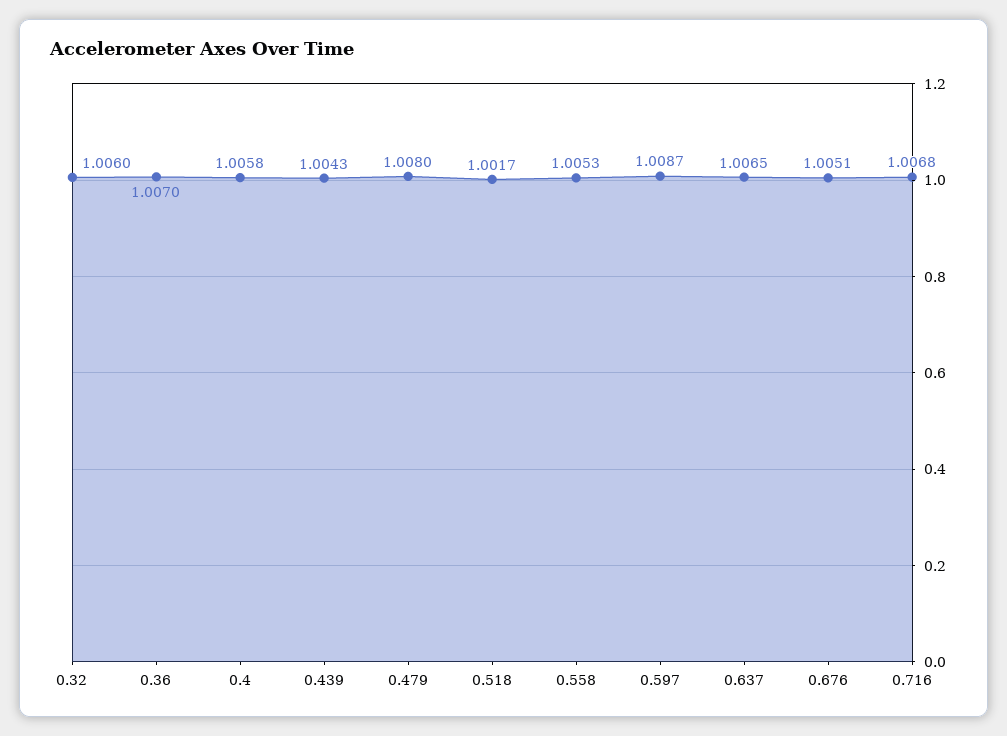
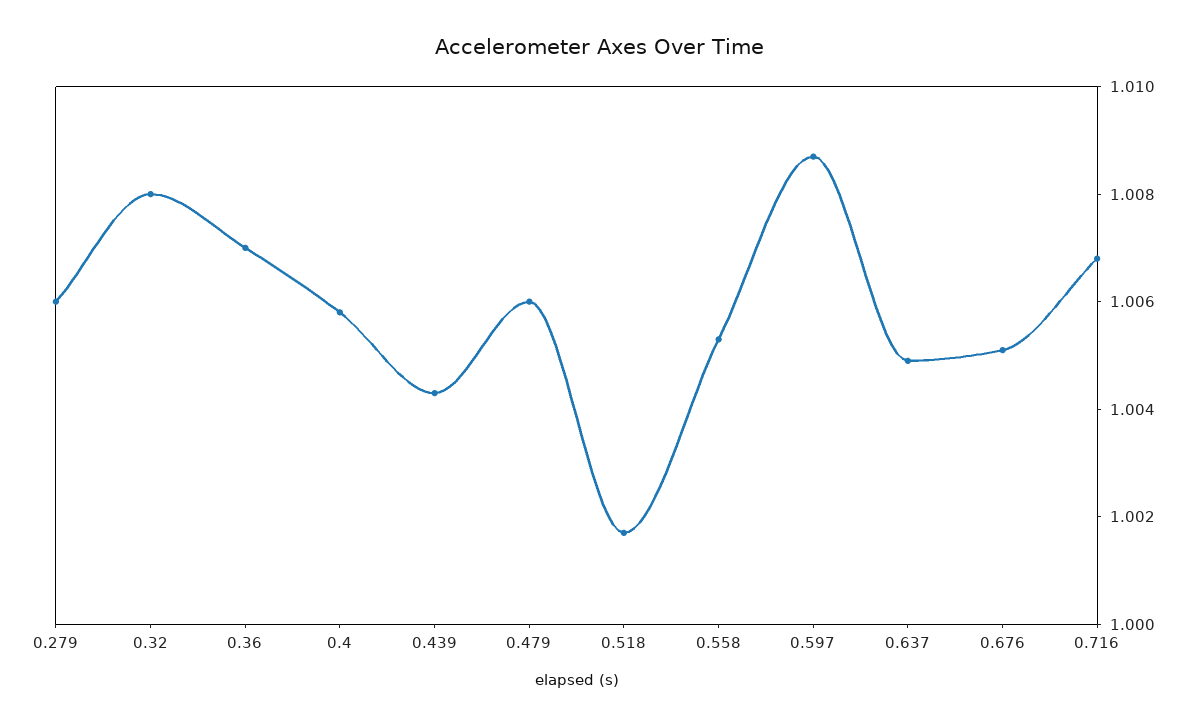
0.32: 1.006 -> 1.008
0.479: 1.008 -> 1.006
0.637: 1.0065 -> 1.005
0.279: none -> 1.006

